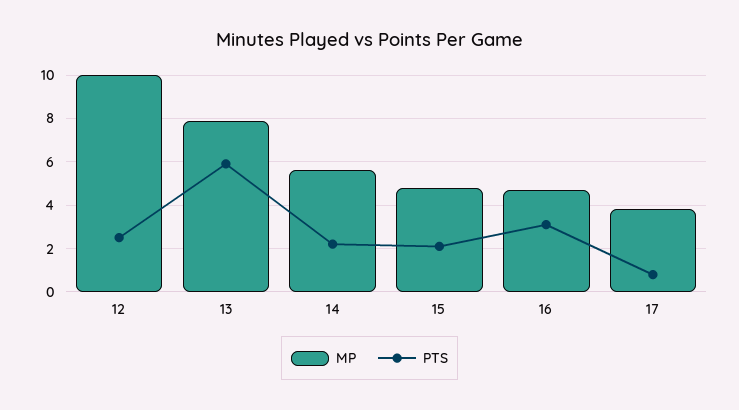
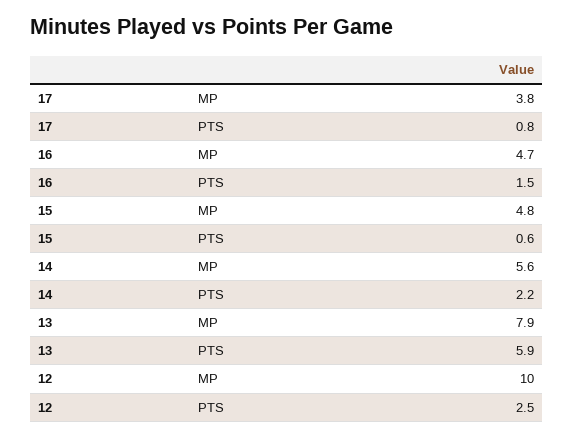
PTS, 15: 2 -> 0.6
PTS, 16: 3 -> 1.5

